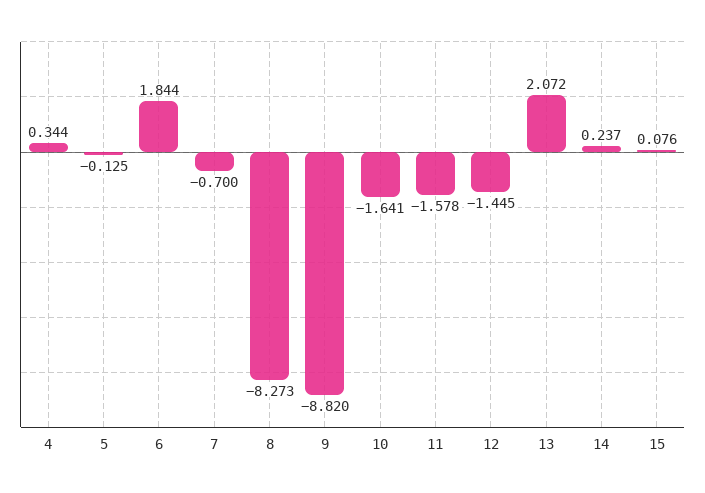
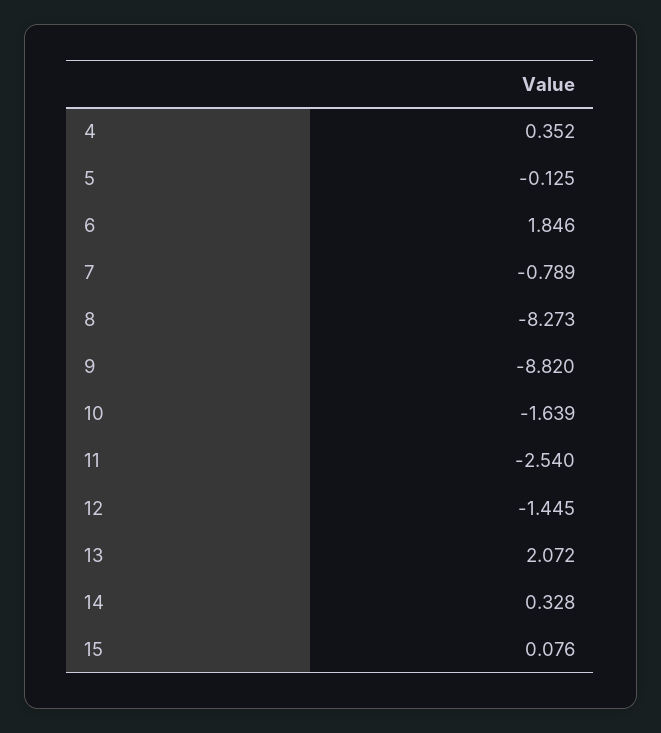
4: 0.344 -> 0.352
6: 1.844 -> 1.846
7: -0.7 -> -0.789
10: -1.641 -> -1.639
11: -1.578 -> -2.54
14: 0.237 -> 0.328

